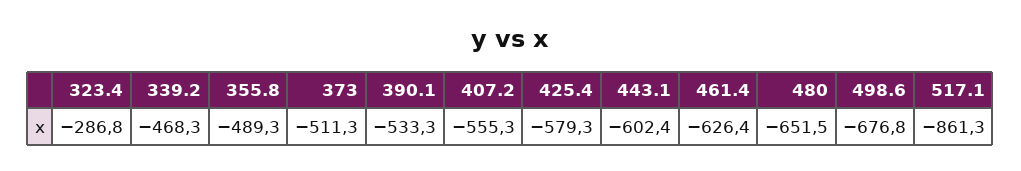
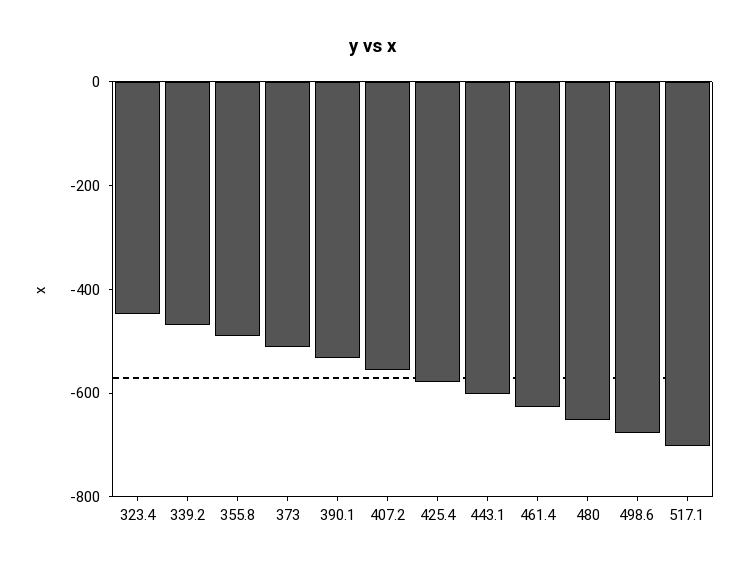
323.4: -286.8 -> -450
517.1: -861.3 -> -700

